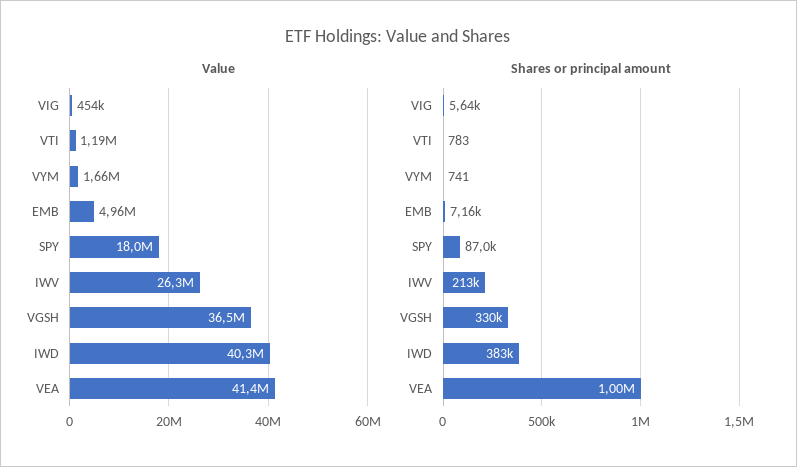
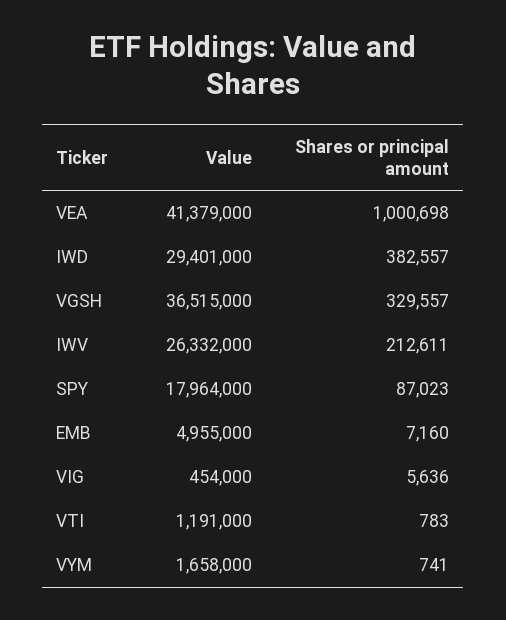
Value, IWD: 40300000 -> 29401000

